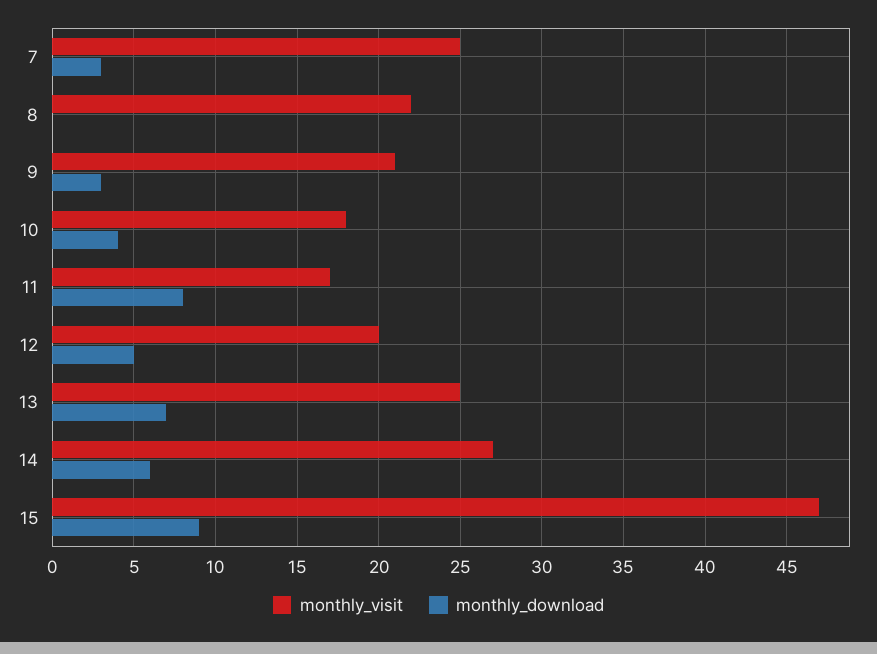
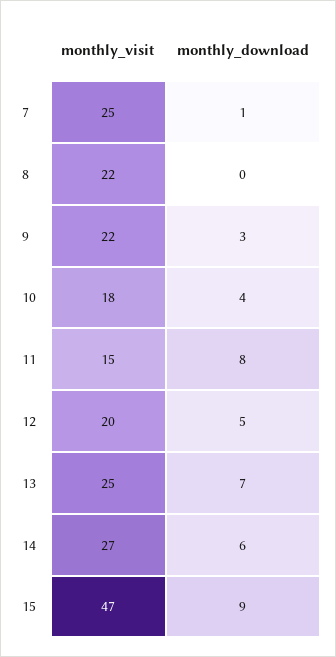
monthly_download, 7: 3 -> 1
monthly_visit, 9: 21 -> 22
monthly_visit, 11: 17 -> 15

